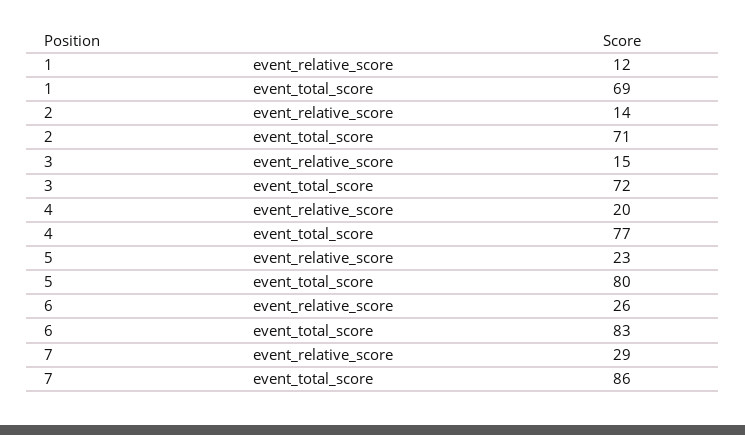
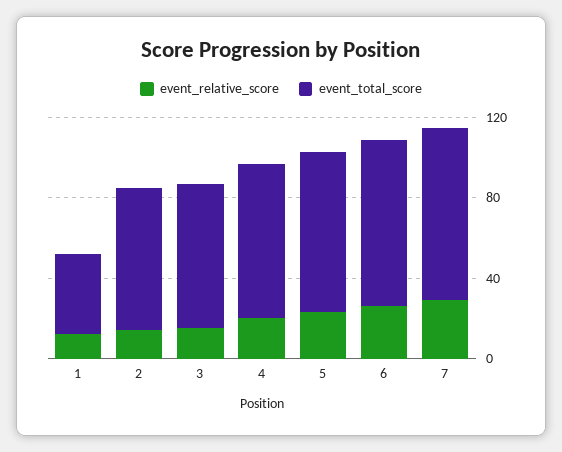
event_total_score, 1: 69 -> 40

